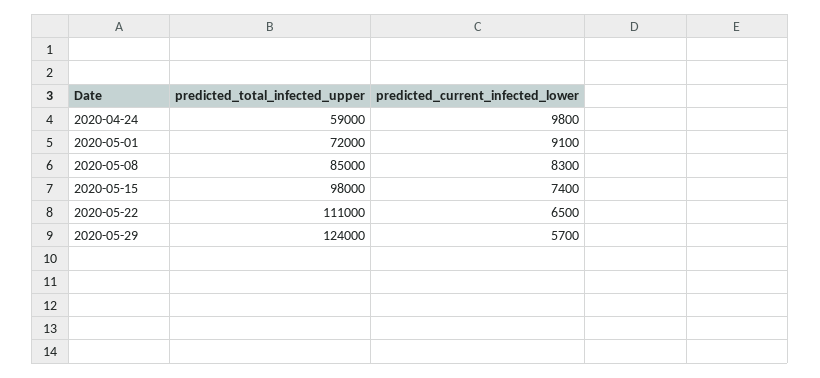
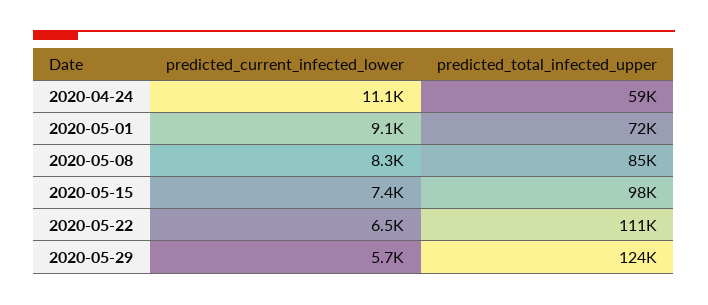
predicted_current_infected_lower, 2020-04-24: 9800 -> 11100

